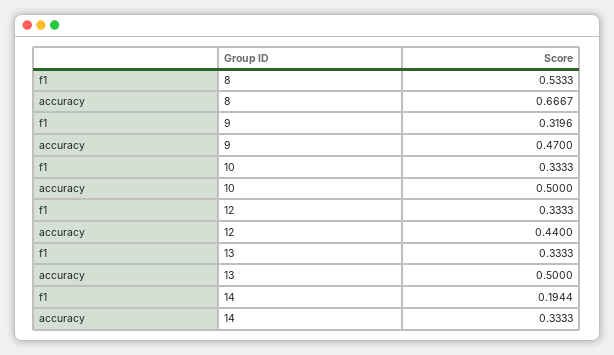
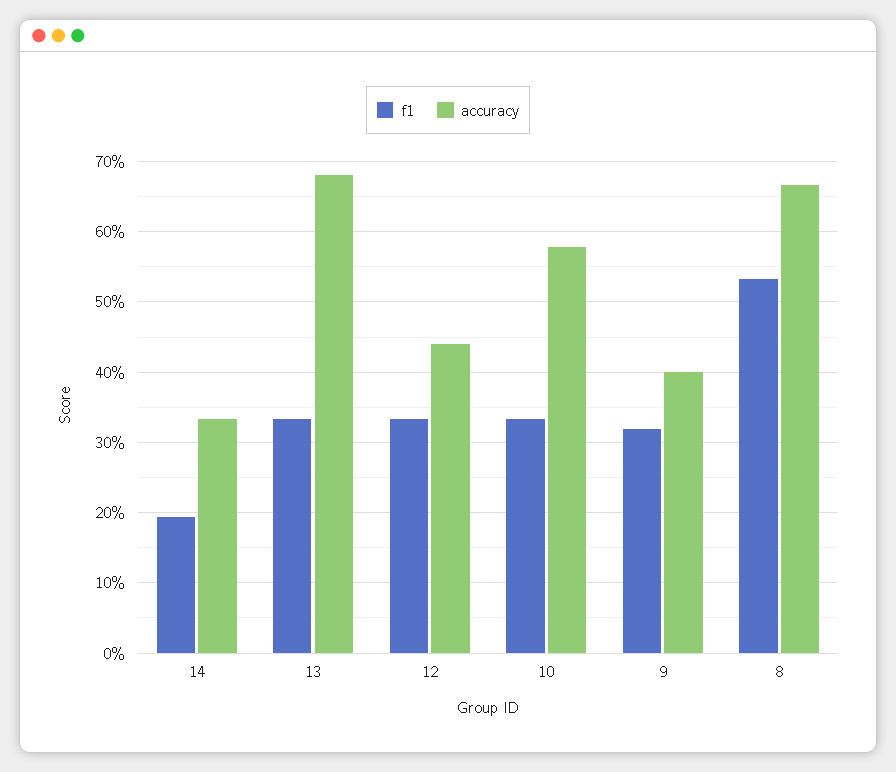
accuracy, 9: 0.47 -> 0.4
accuracy, 10: 0.5 -> 0.58
accuracy, 13: 0.5 -> 0.68

